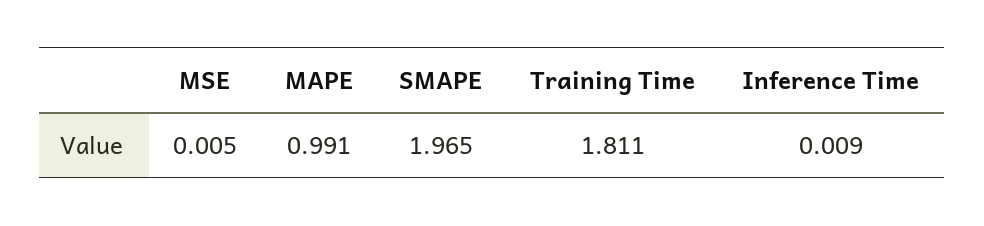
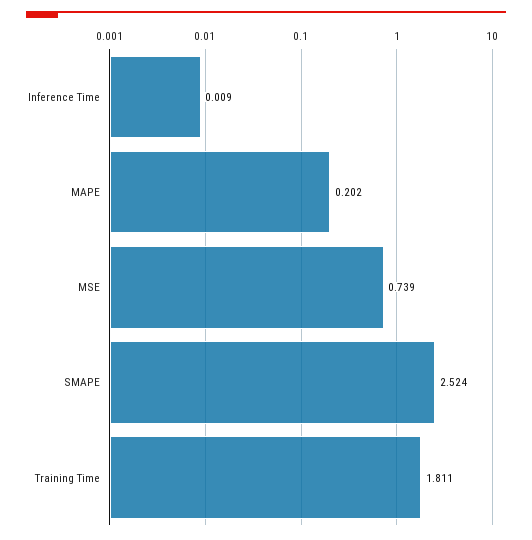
MSE: 0.005 -> 0.739
MAPE: 0.991 -> 0.202
SMAPE: 1.965 -> 2.524

